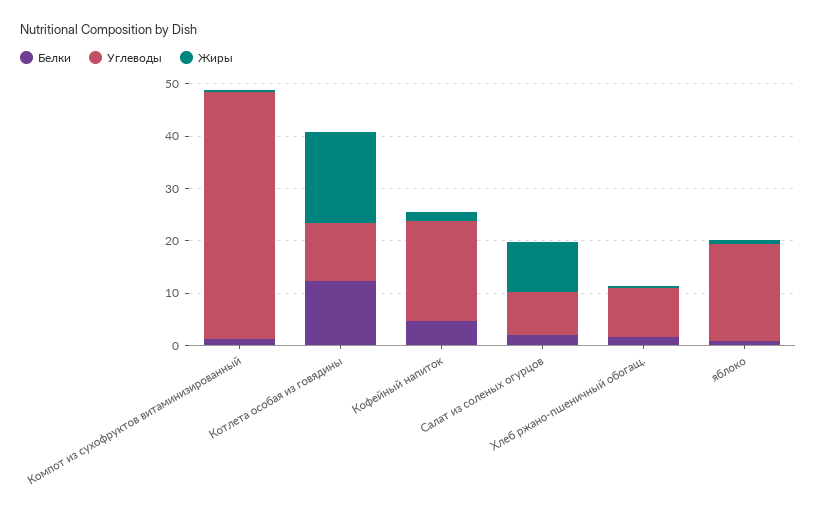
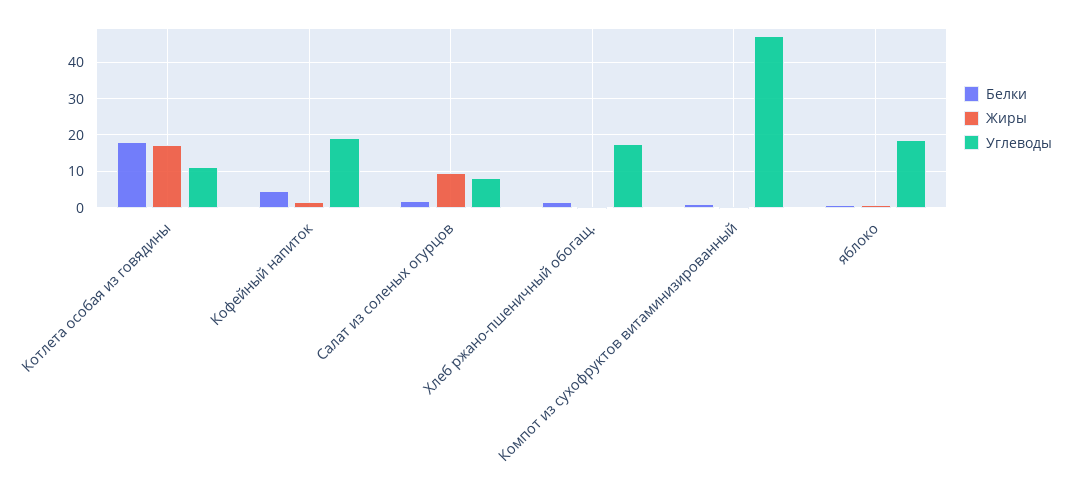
Белки, Котлета особая из говядины: 12 -> 18
Углеводы, Хлеб ржано-пшеничный обогащ.: 10 -> 18

